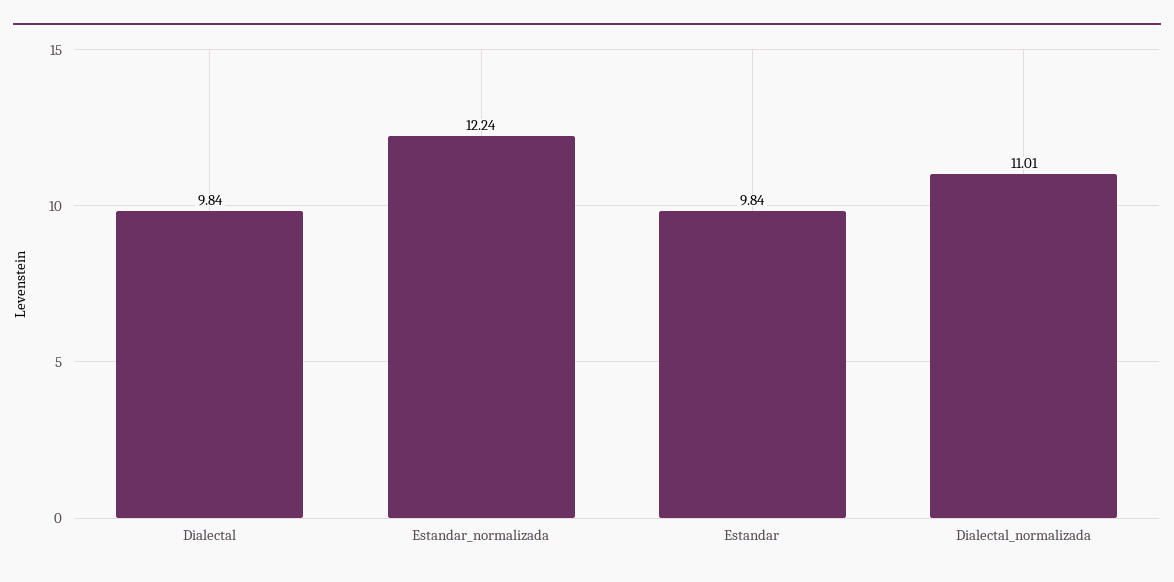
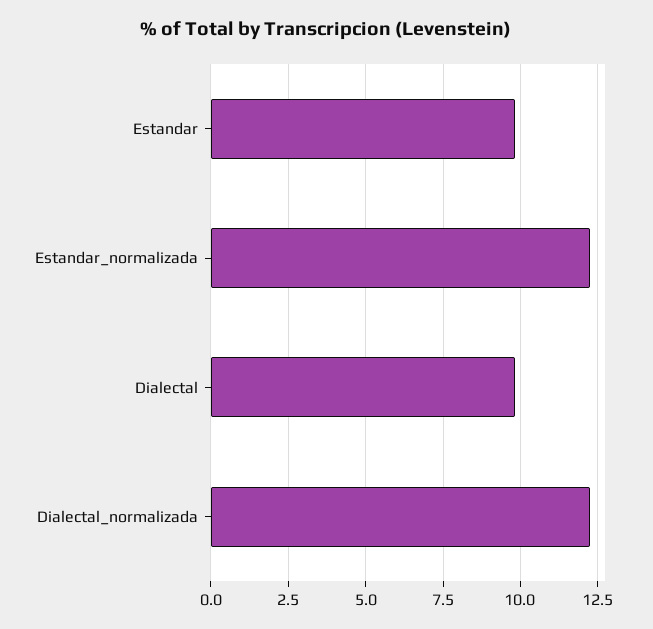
Dialectal_normalizada: 11.01 -> 12.25

